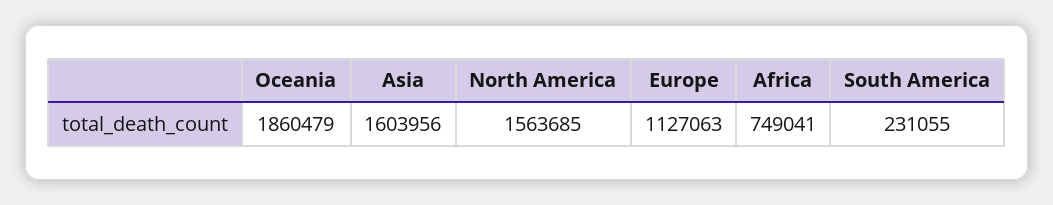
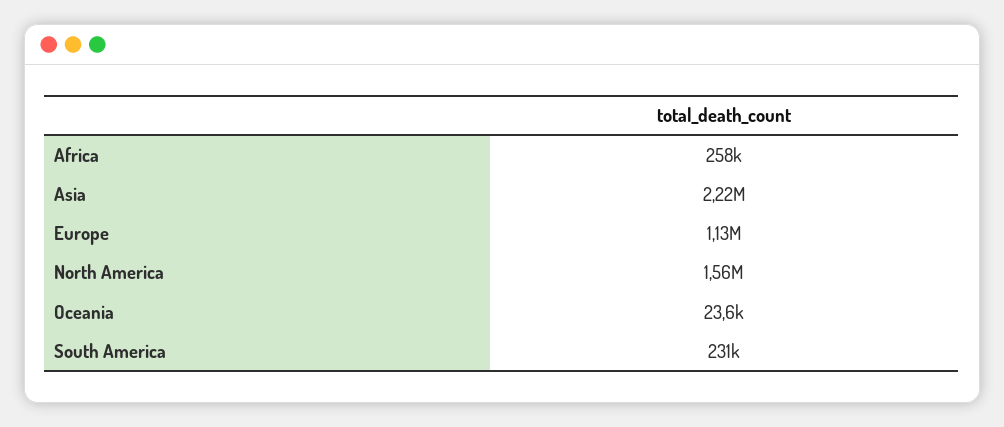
Oceania: 1860479 -> 23600
Asia: 1603956 -> 2220000
Africa: 749041 -> 258000

